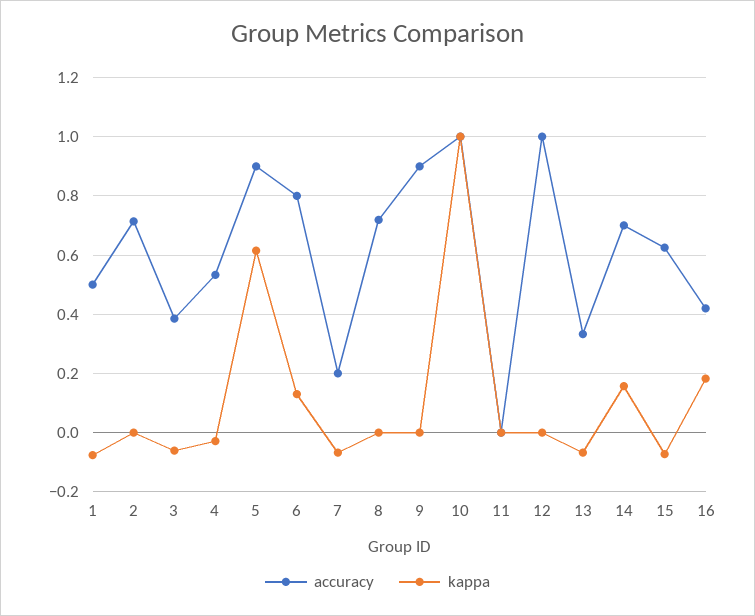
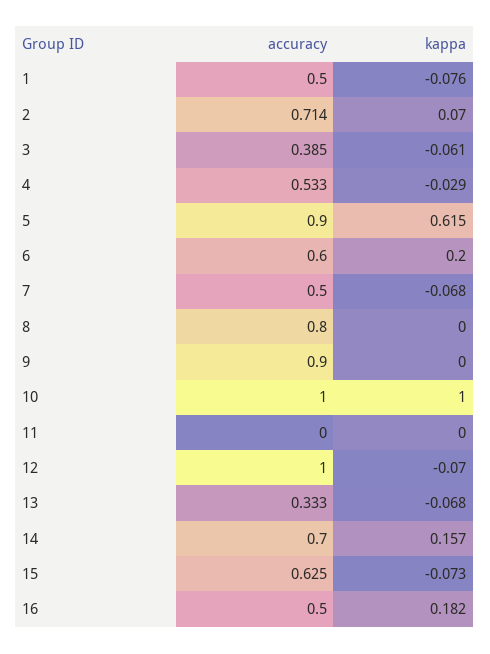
kappa, 2: 0 -> 0.07
accuracy, 6: 0.8 -> 0.6
kappa, 6: 0.125 -> 0.2
accuracy, 7: 0.2 -> 0.5
accuracy, 8: 0.725 -> 0.8
kappa, 12: 0 -> -0.07
accuracy, 16: 0.425 -> 0.5

